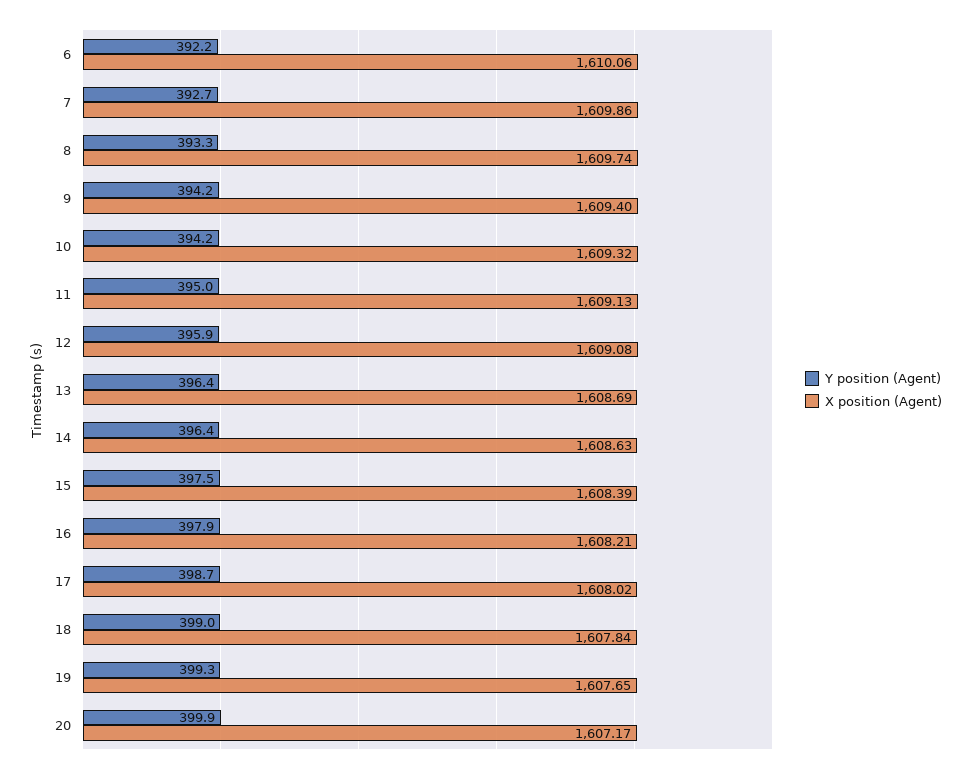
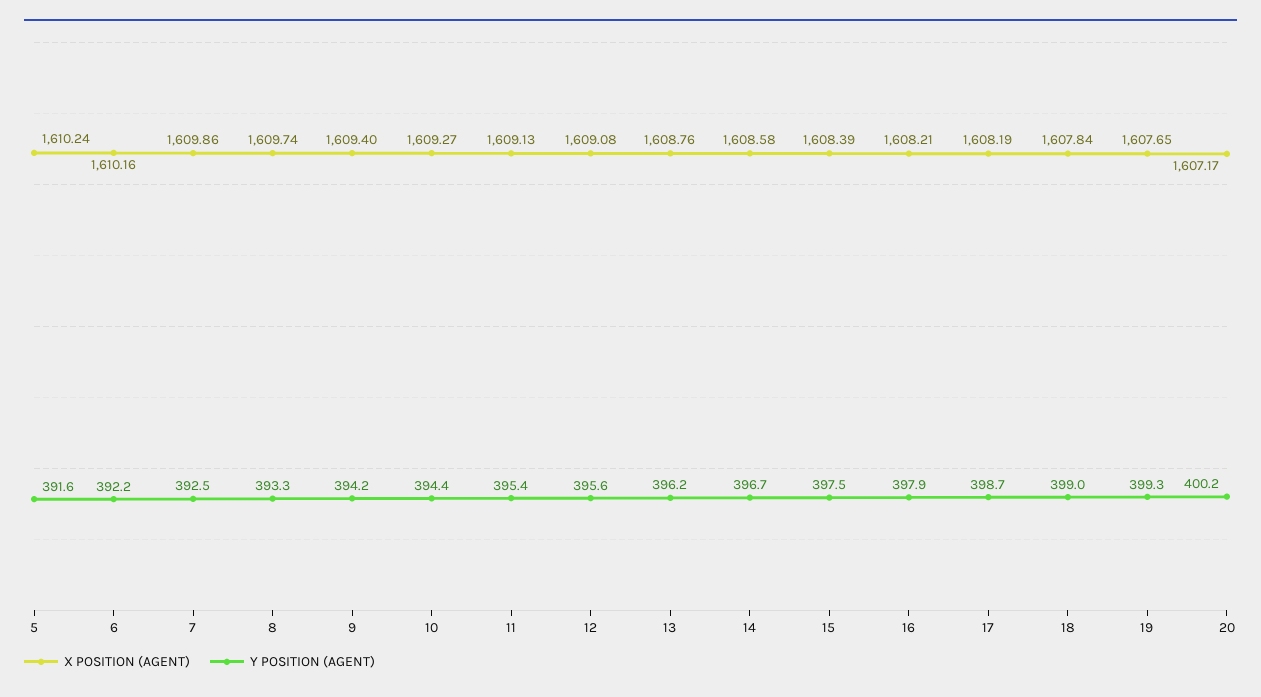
X position (Agent), 6: 1610.06 -> 1610.16
Y position (Agent), 7: 392.7 -> 392.5
Y position (Agent), 10: 394.2 -> 394.4
X position (Agent), 10: 1609.32 -> 1609.27
Y position (Agent), 11: 395 -> 395.4
Y position (Agent), 12: 395.9 -> 395.6
Y position (Agent), 13: 396.4 -> 396.2
X position (Agent), 13: 1608.69 -> 1608.76
Y position (Agent), 14: 396.4 -> 396.7
X position (Agent), 14: 1608.63 -> 1608.58
X position (Agent), 17: 1608.02 -> 1608.19
Y position (Agent), 20: 399.9 -> 400.2
X position (Agent), 5: none -> 1610.24
Y position (Agent), 5: none -> 391.6

